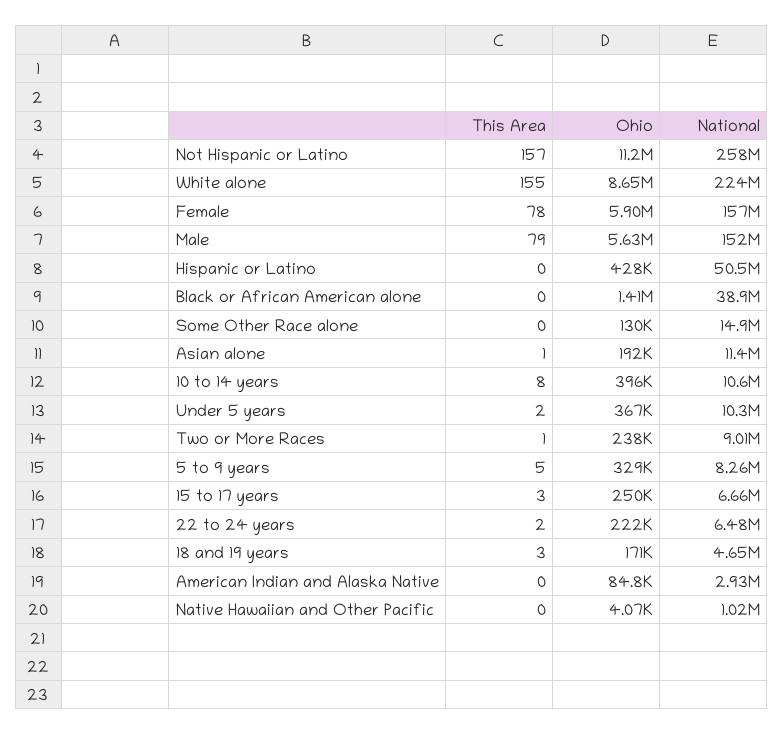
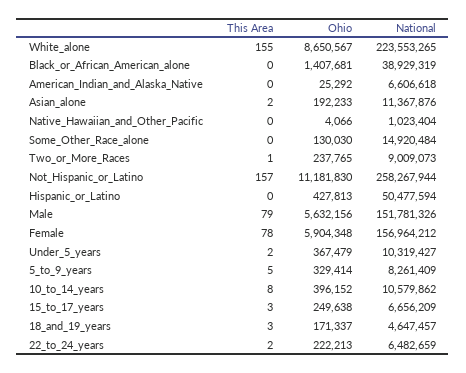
This Area, Asian alone: 1 -> 2
Ohio, American Indian and Alaska Native: 84800 -> 25292
National, American Indian and Alaska Native: 2930000 -> 6606618

